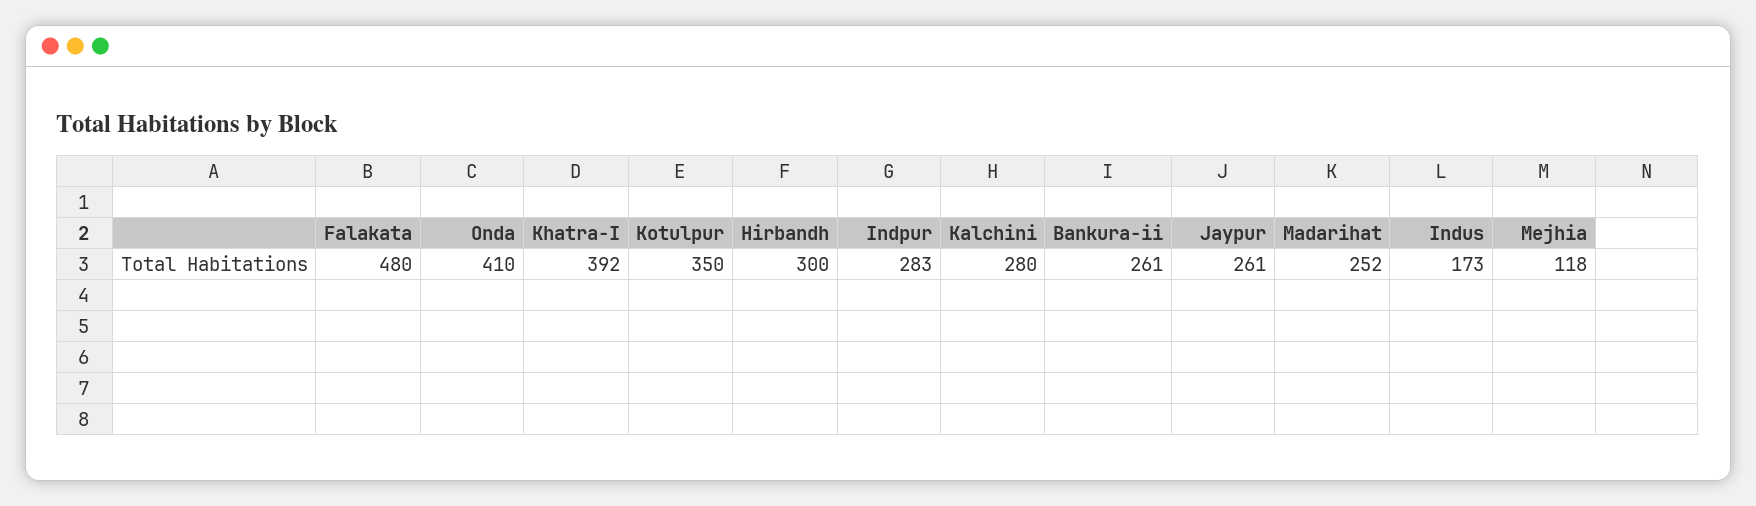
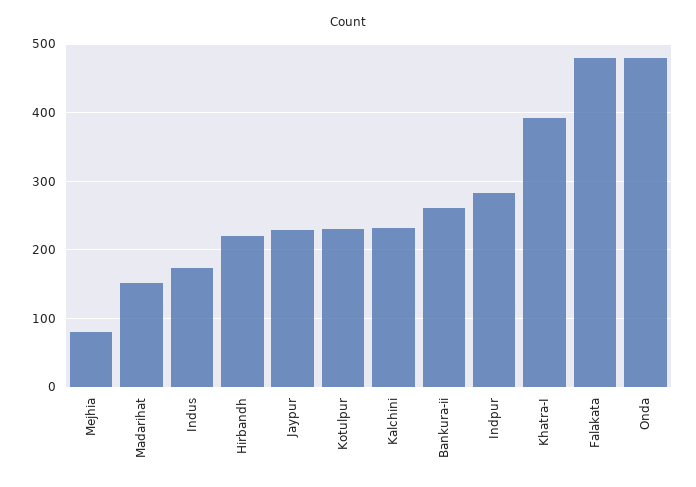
Onda: 410 -> 480
Kotulpur: 350 -> 230
Hirbandh: 300 -> 220
Kalchini: 280 -> 230
Jaypur: 261 -> 230
Madarihat: 252 -> 150
Mejhia: 118 -> 80

